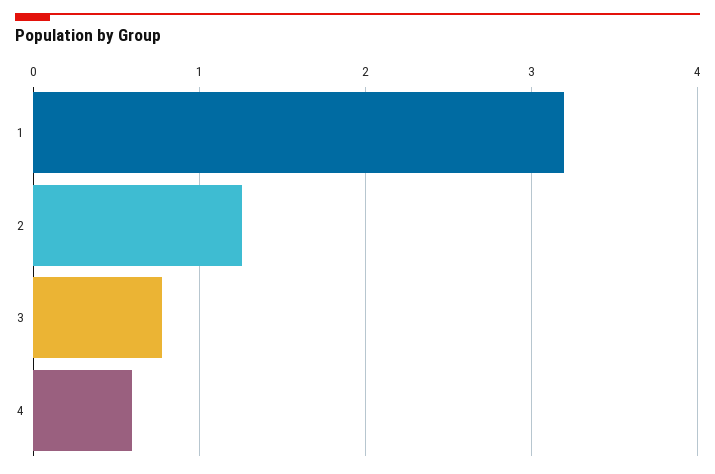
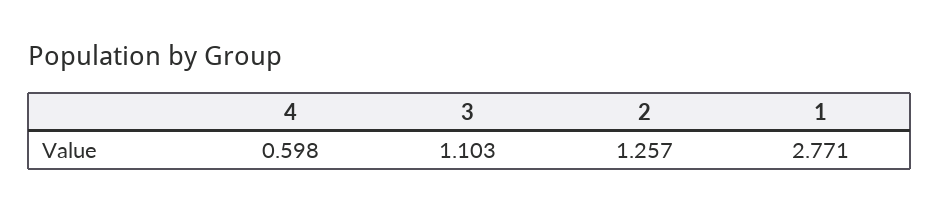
1: 3.2 -> 2.771
3: 0.8 -> 1.103

